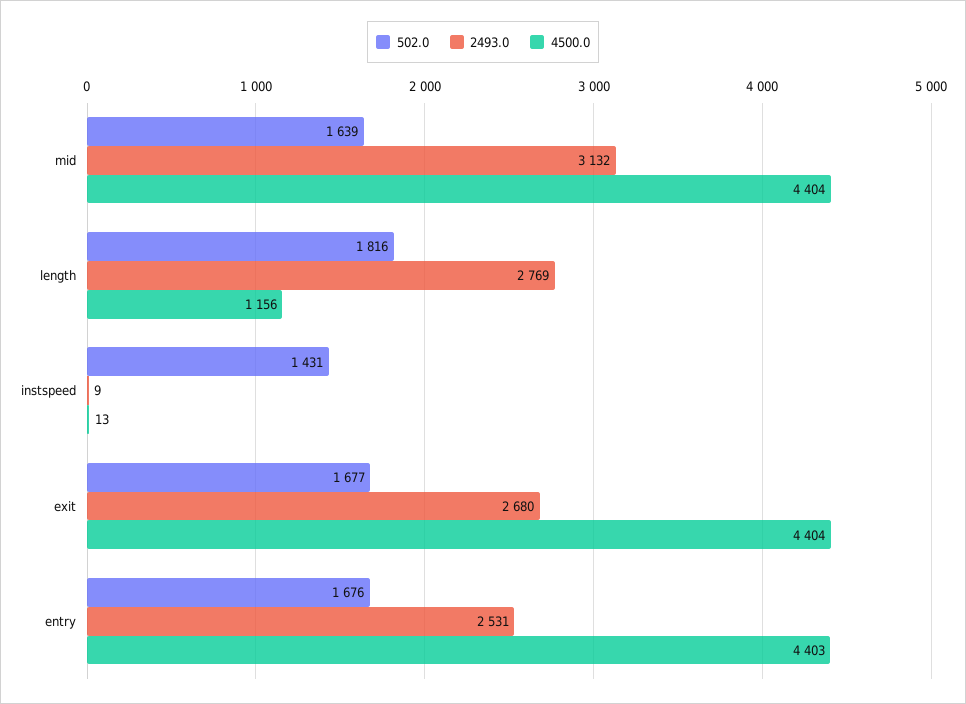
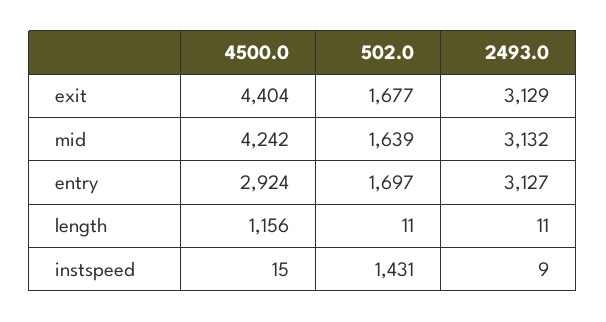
4500.0, mid: 4404 -> 4242
502.0, length: 1816 -> 11
2493.0, length: 2769 -> 11
4500.0, instspeed: 13 -> 15
2493.0, exit: 2680 -> 3129
502.0, entry: 1676 -> 1697
2493.0, entry: 2531 -> 3127
4500.0, entry: 4403 -> 2924

